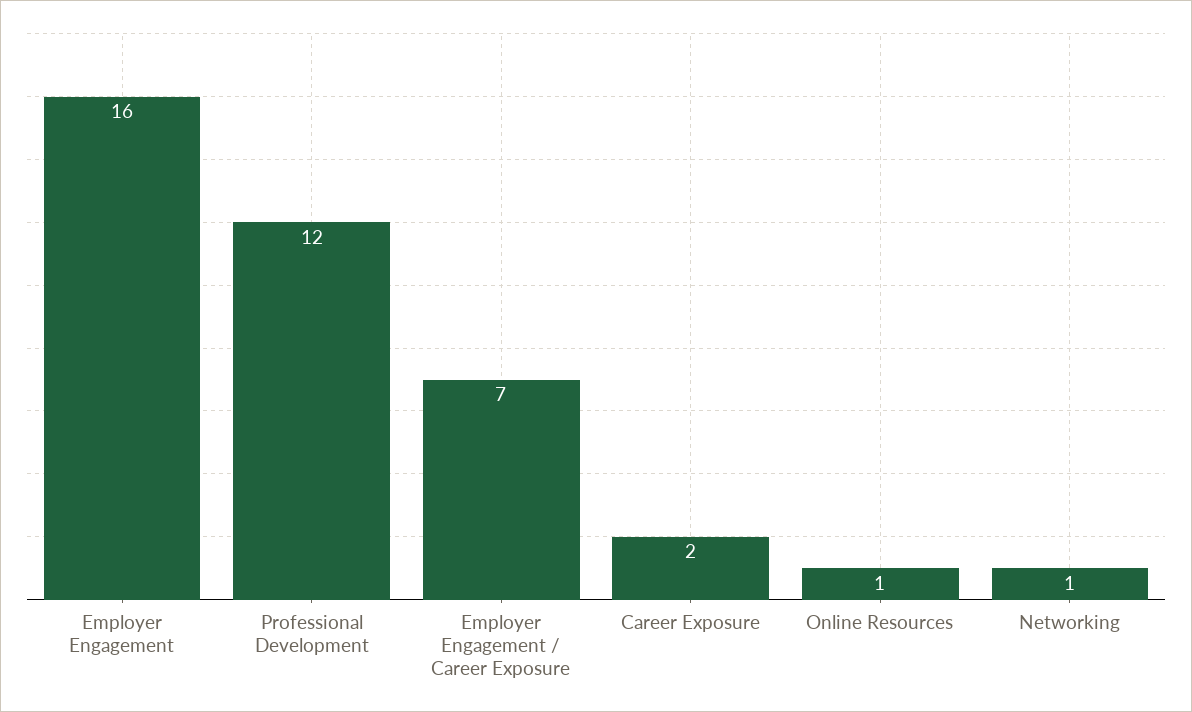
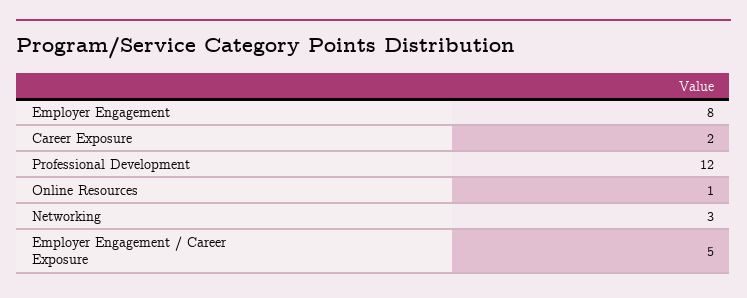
Employer Engagement: 16 -> 8
Employer Engagement / Career Exposure: 7 -> 5
Networking: 1 -> 3

